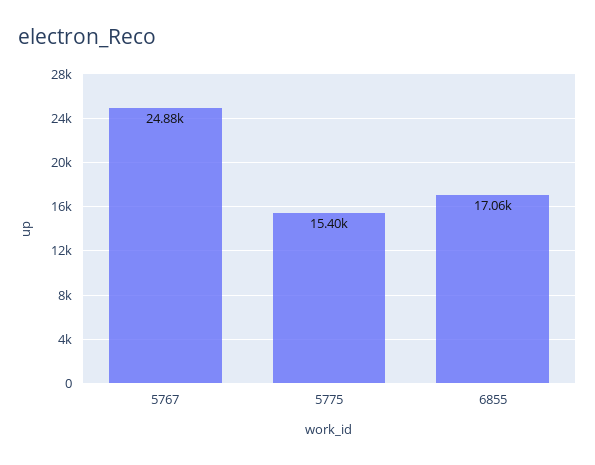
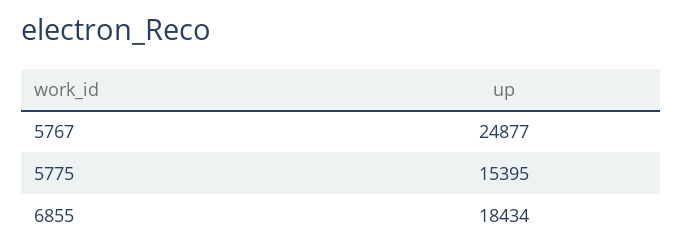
6855: 17060 -> 18434

